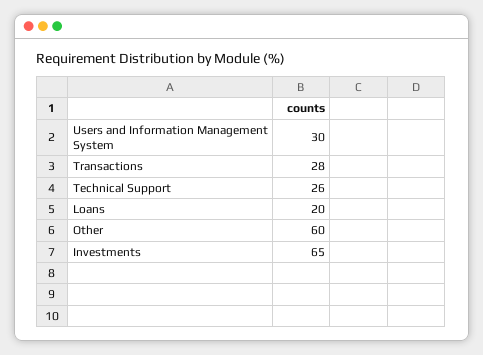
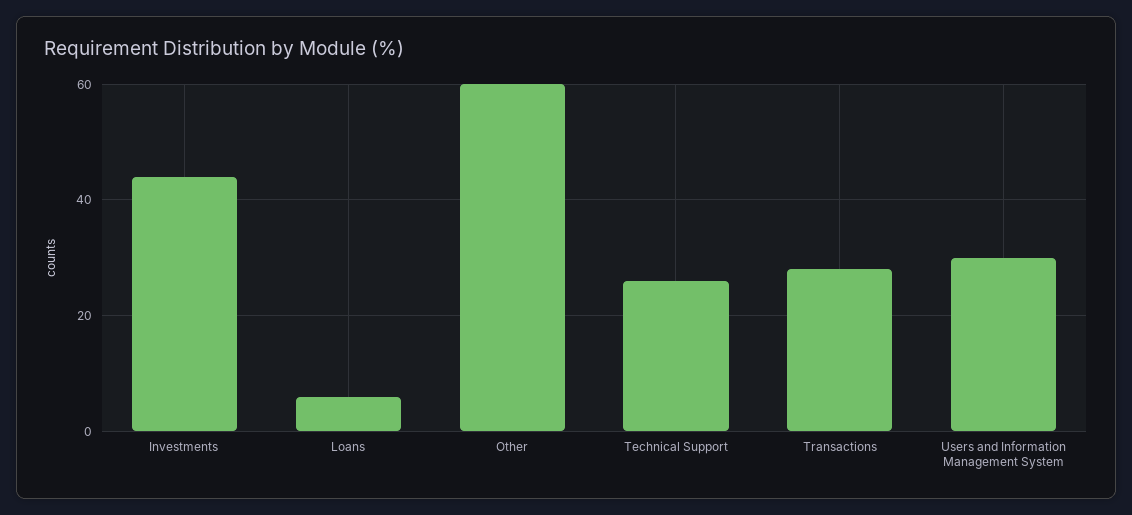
Loans: 20 -> 5
Investments: 65 -> 45

